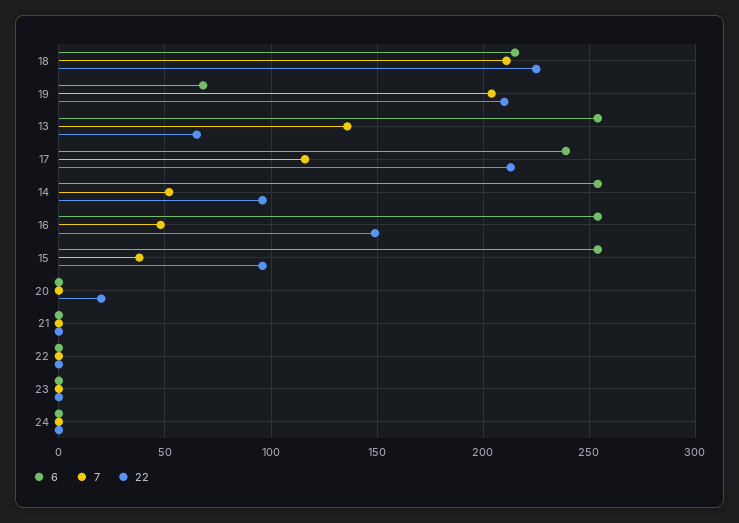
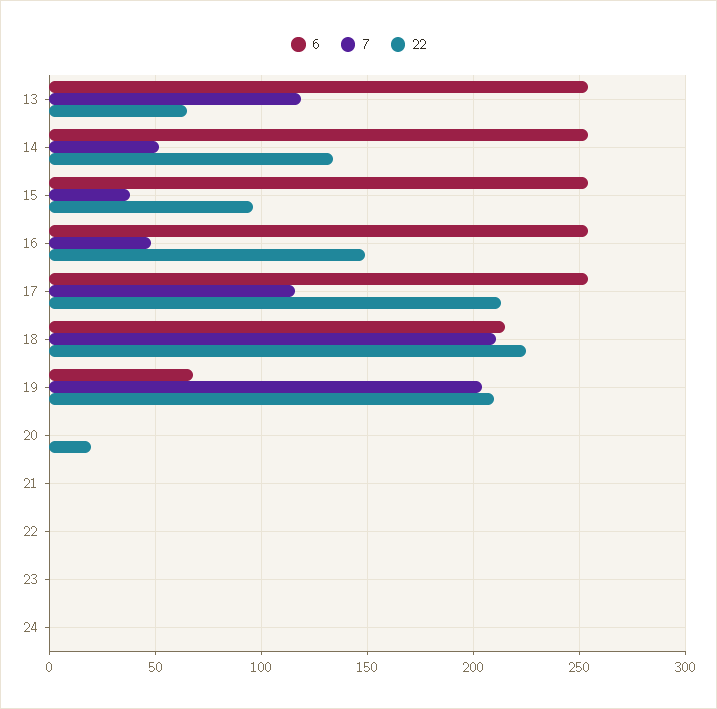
7, 13: 135 -> 120
6, 17: 240 -> 255
22, 14: 95 -> 135

